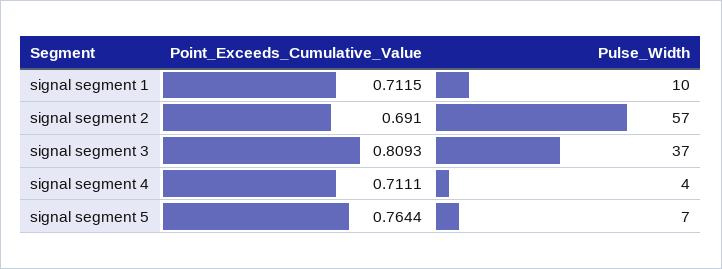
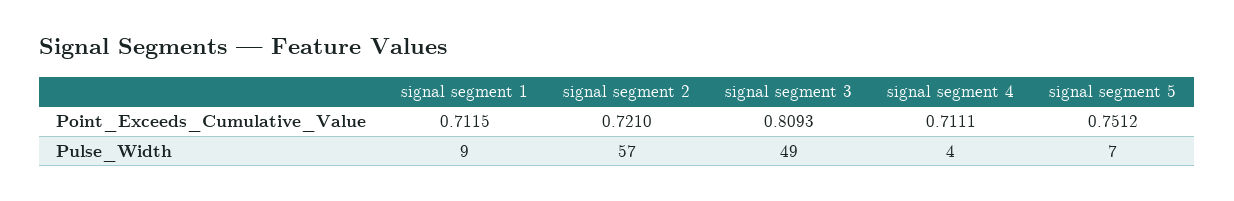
Pulse_Width, signal segment 1: 10 -> 9
Point_Exceeds_Cumulative_Value, signal segment 2: 0.691 -> 0.721
Pulse_Width, signal segment 3: 37 -> 49
Point_Exceeds_Cumulative_Value, signal segment 5: 0.7644 -> 0.7512

